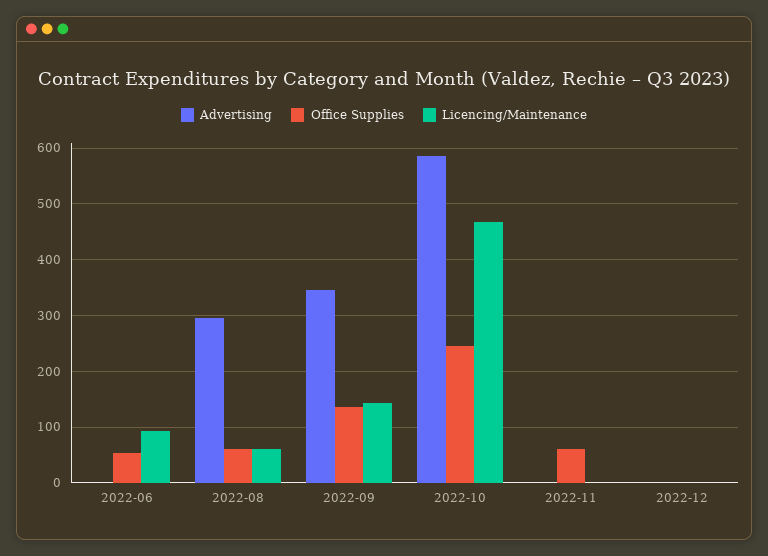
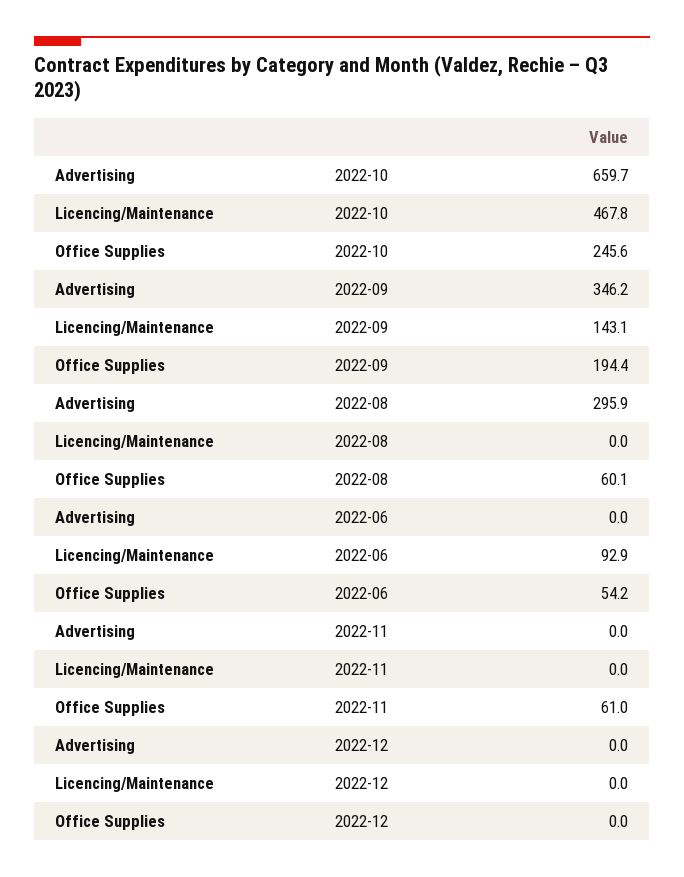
Licencing/Maintenance, 2022-08: 60 -> 0
Office Supplies, 2022-09: 140 -> 194.4
Advertising, 2022-10: 580 -> 659.7

